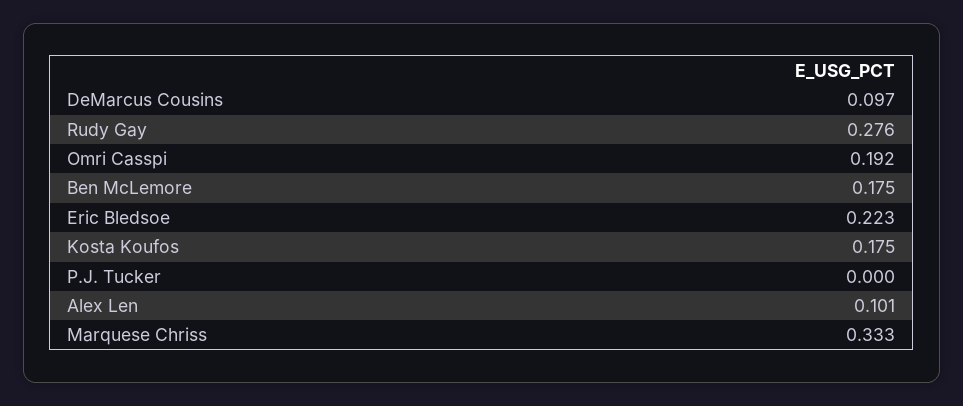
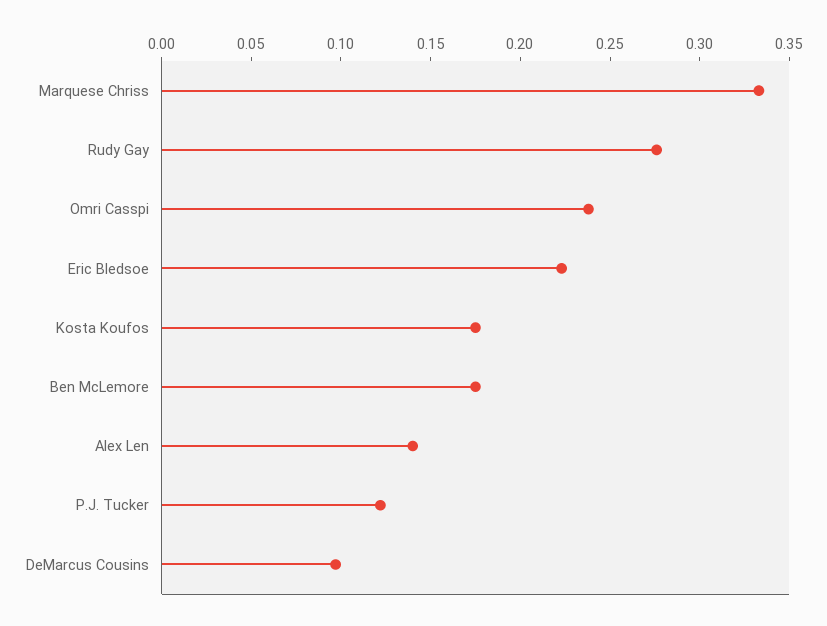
Omri Casspi: 0.192 -> 0.24
P.J. Tucker: 0 -> 0.12
Alex Len: 0.101 -> 0.14

